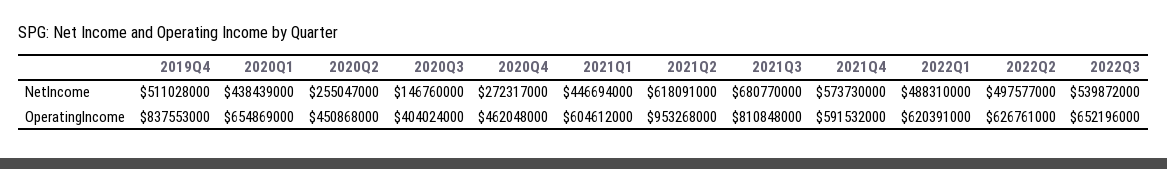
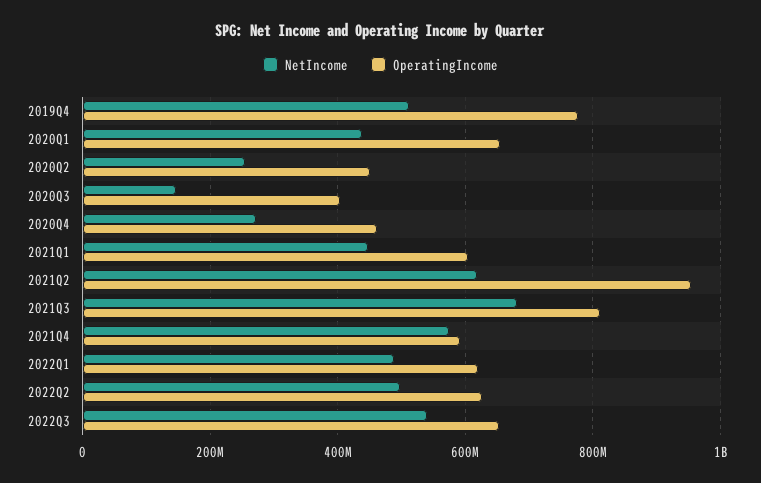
OperatingIncome, 2019Q4: 837553000 -> 780000000

